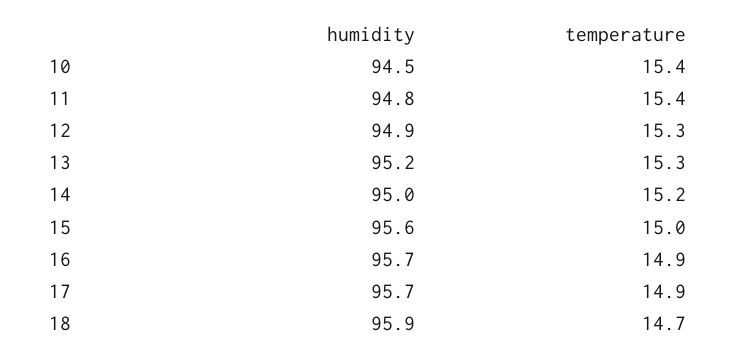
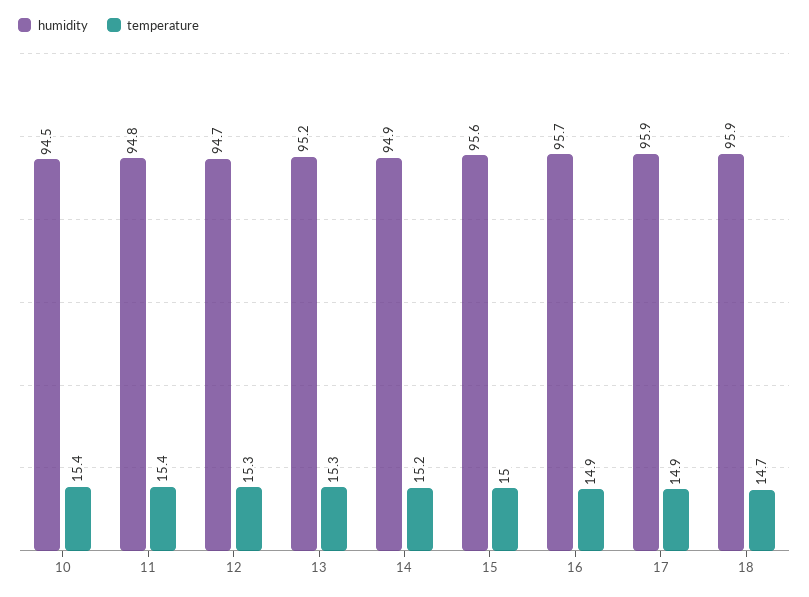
humidity, 12: 94.9 -> 94.7
humidity, 14: 95 -> 94.9
humidity, 17: 95.7 -> 95.9

